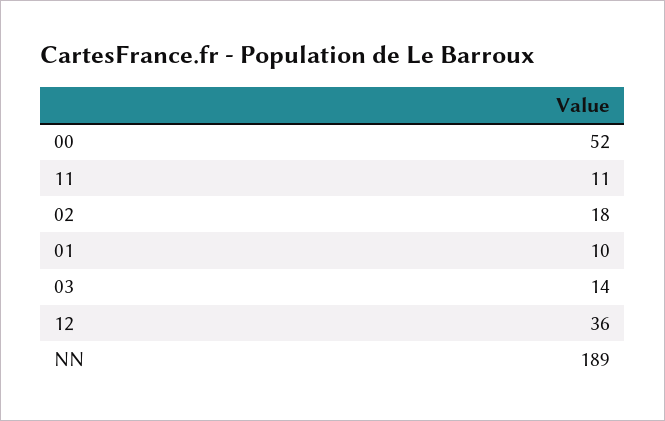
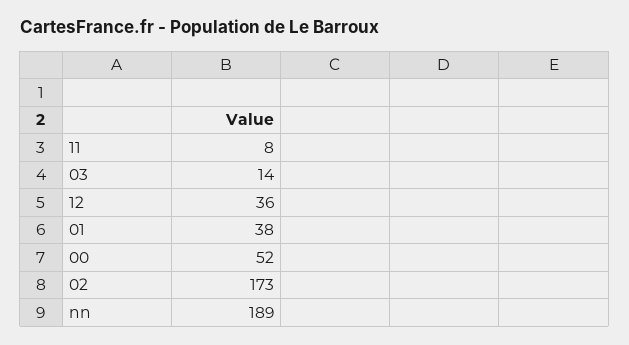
11: 11 -> 8
02: 18 -> 173
01: 10 -> 38

